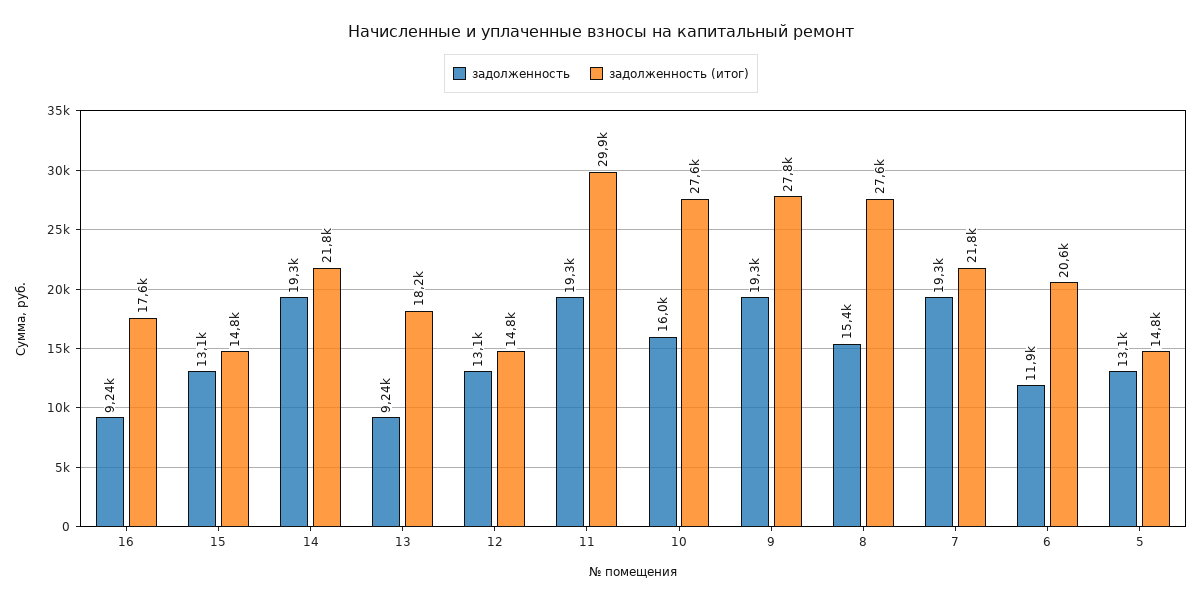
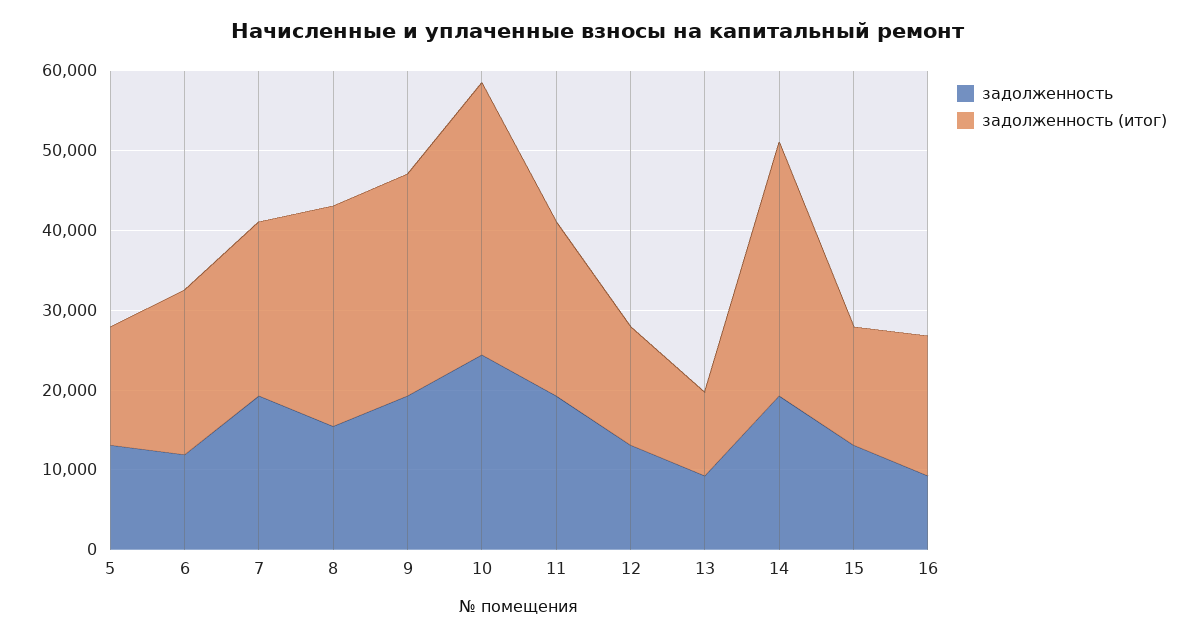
задолженность (итог), 14: 21800 -> 32000
задолженность (итог), 13: 18200 -> 10000
задолженность (итог), 11: 29900 -> 22000
задолженность, 10: 16000 -> 24000
задолженность (итог), 10: 27600 -> 34000

